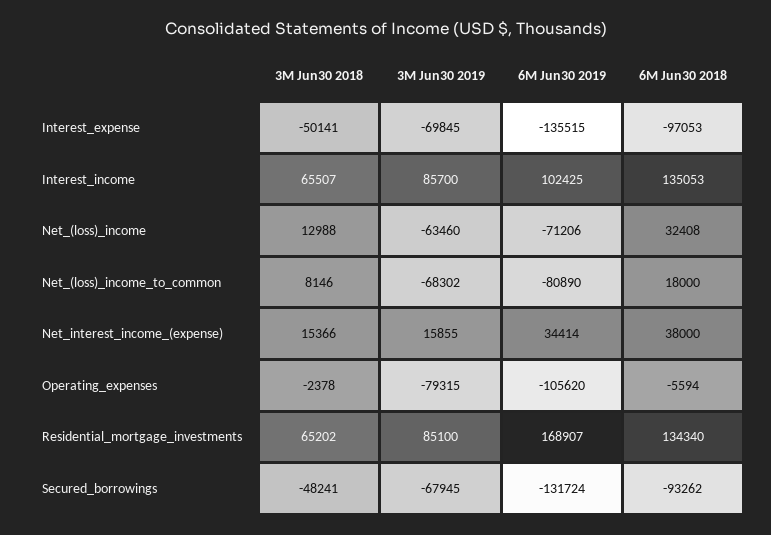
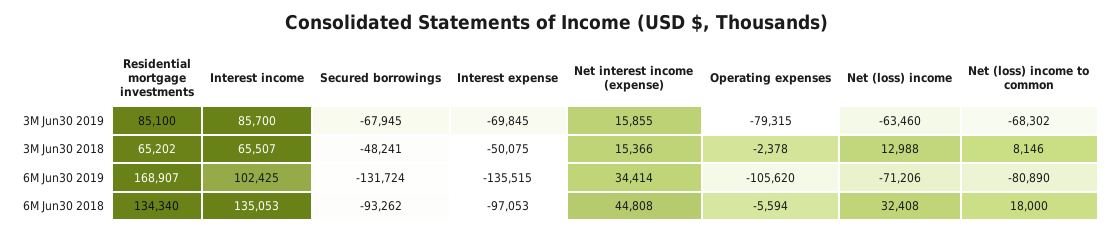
3M Jun30 2018, Interest_expense: -50141 -> -50075
6M Jun30 2018, Net_interest_income_(expense): 38000 -> 44808

